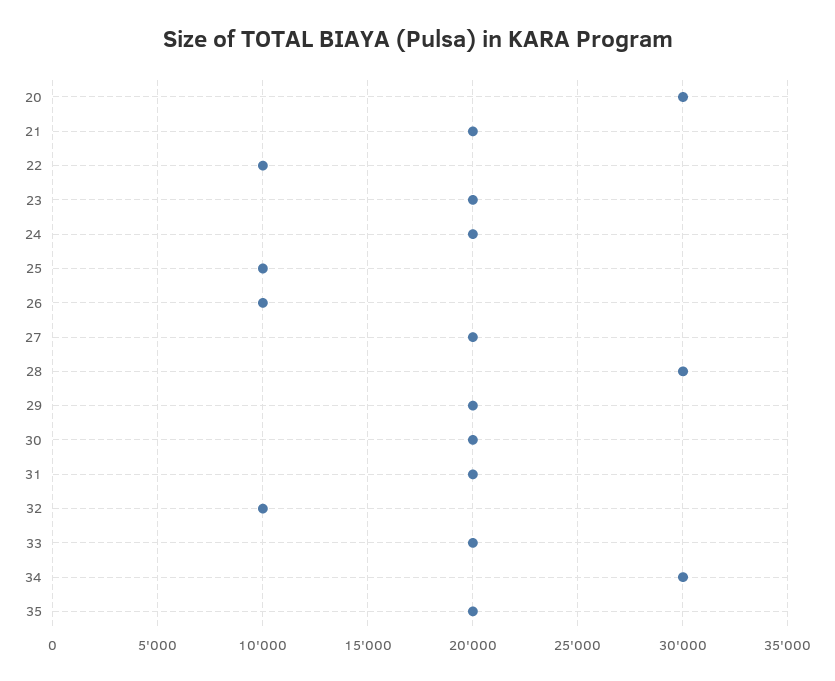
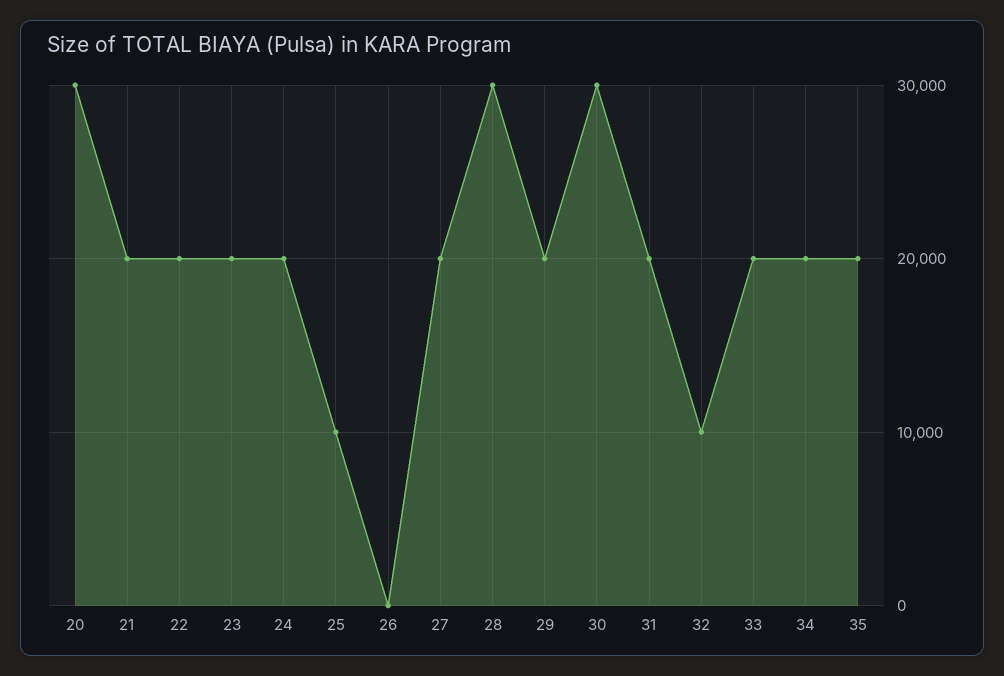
22: 10000 -> 20000
26: 10000 -> 0
30: 20000 -> 30000
34: 30000 -> 20000

